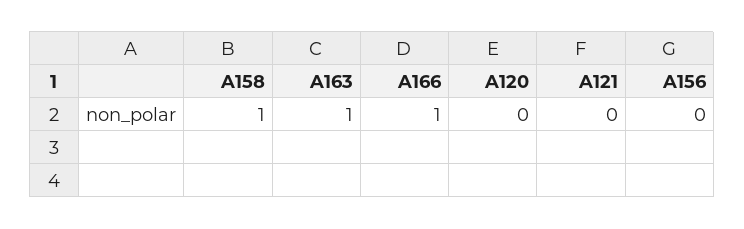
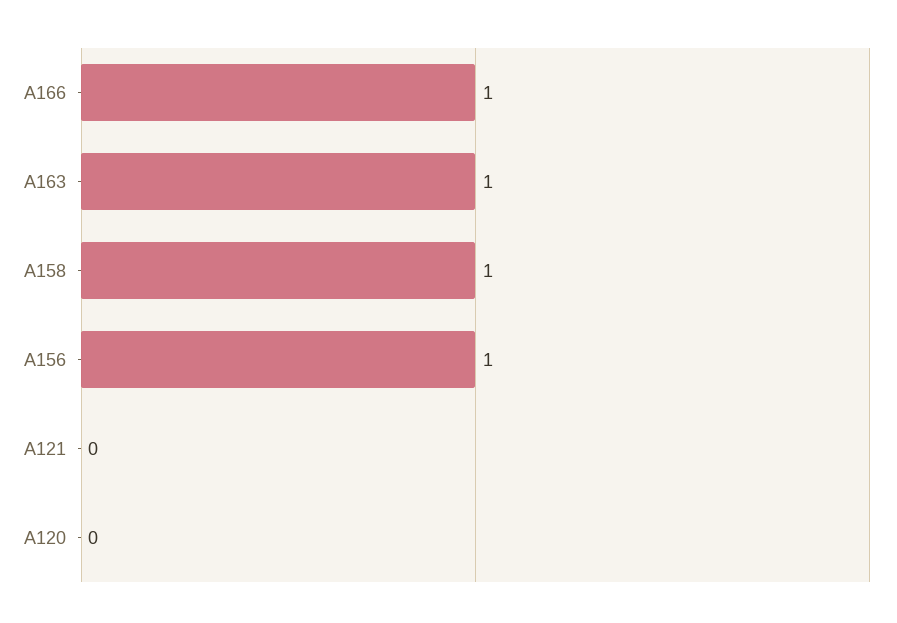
A156: 0 -> 1

